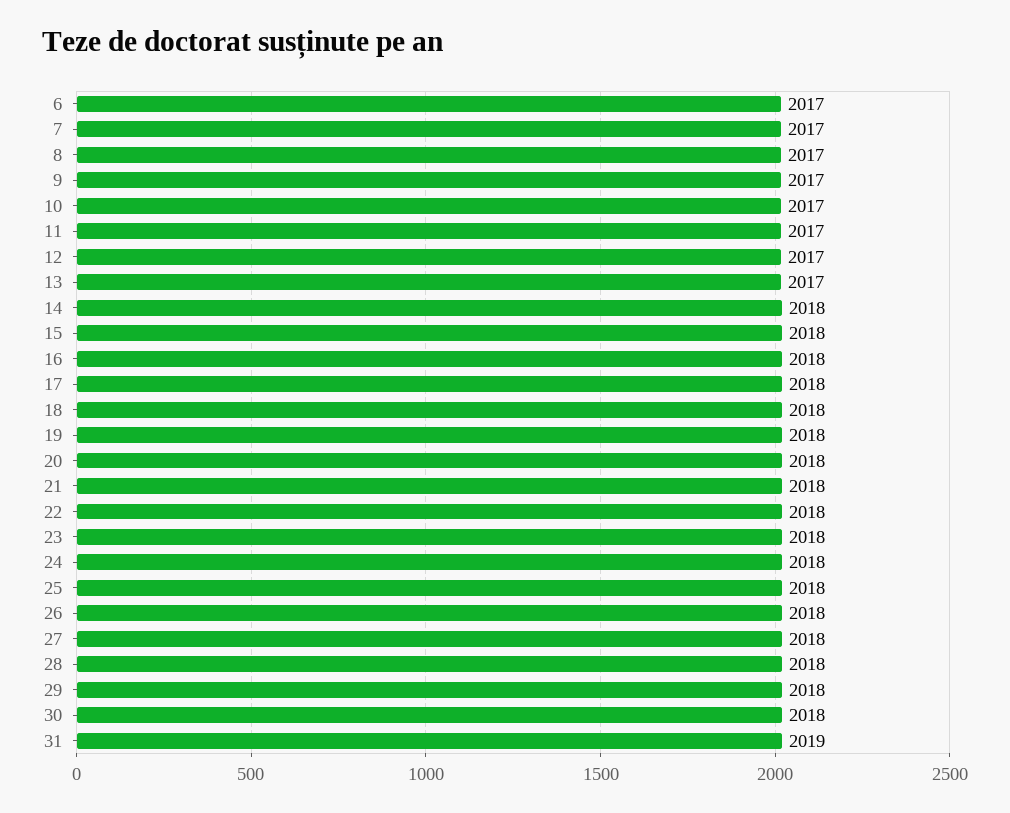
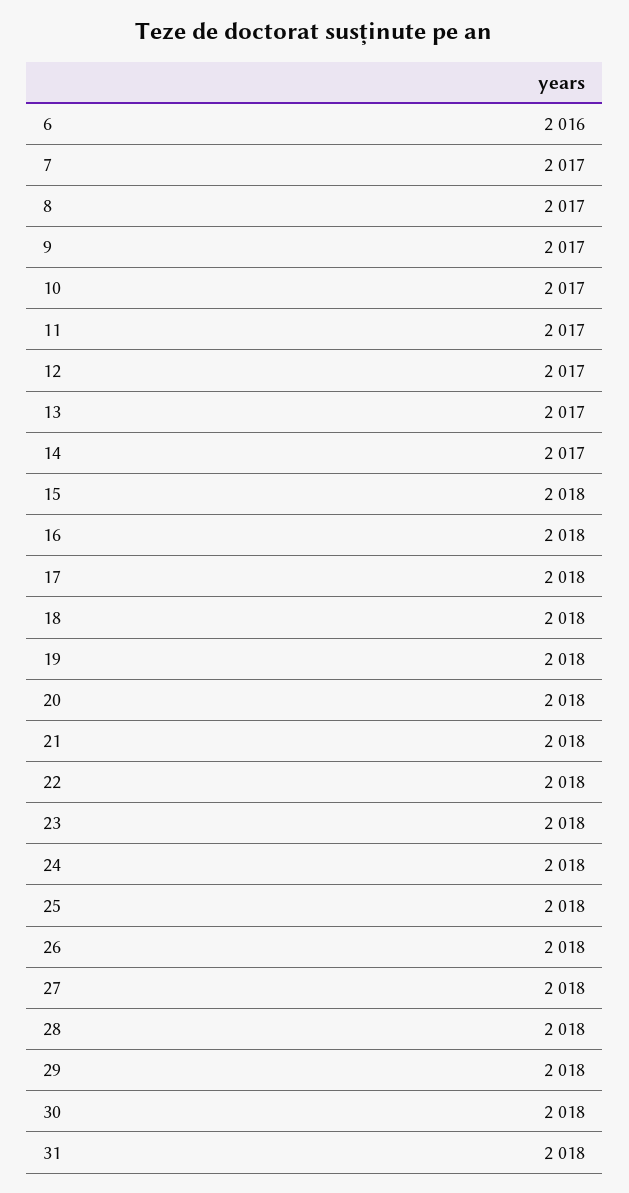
6: 2017 -> 2016
14: 2018 -> 2017
31: 2019 -> 2018

